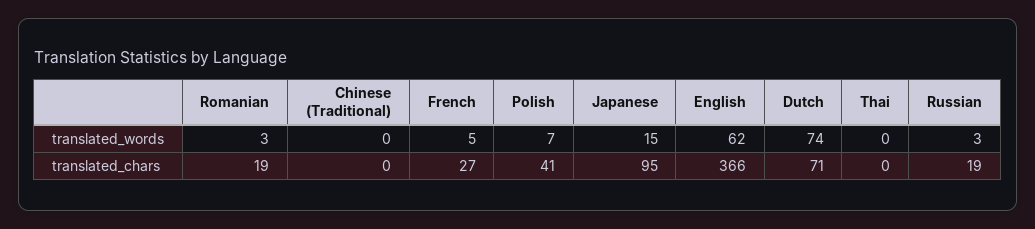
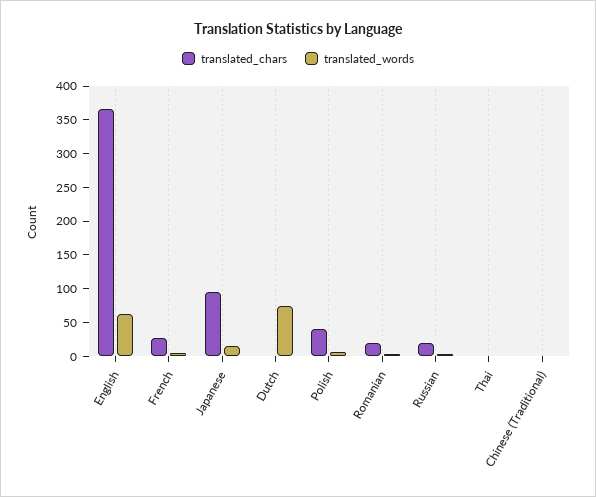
translated_chars, Dutch: 71 -> 0

